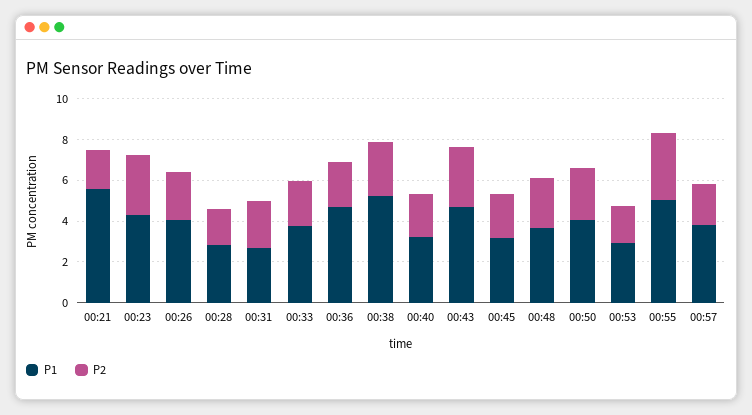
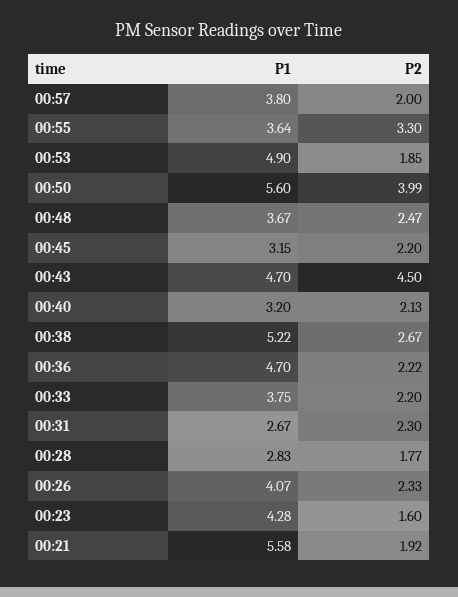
P2, 00:23: 3 -> 1.6
P2, 00:43: 3 -> 4.5
P1, 00:50: 4 -> 5.6
P2, 00:50: 2.5 -> 3.99
P1, 00:53: 3 -> 4.9
P1, 00:55: 5 -> 3.64

